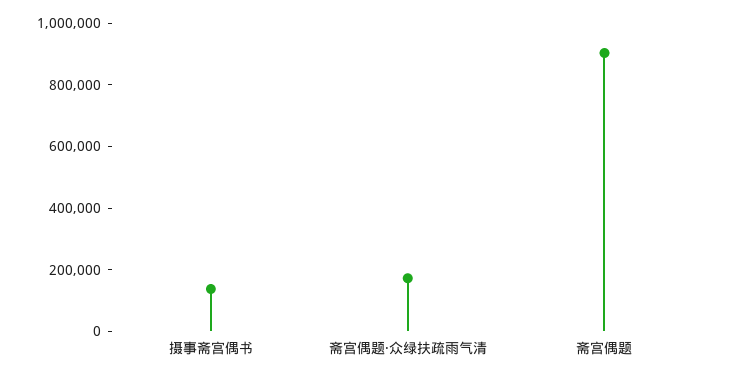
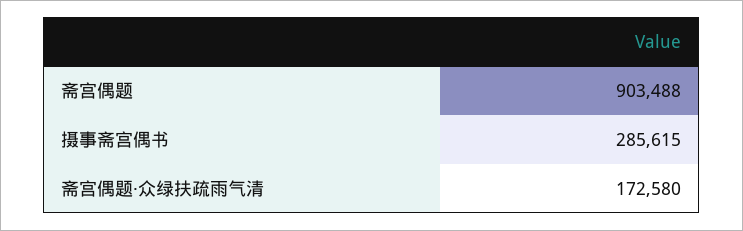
摄事斋宫偶书: 150000 -> 285615

